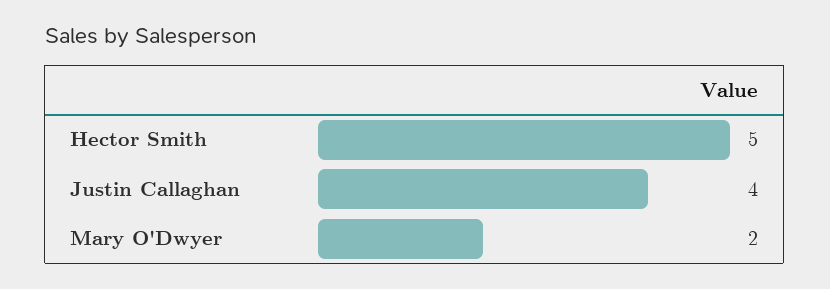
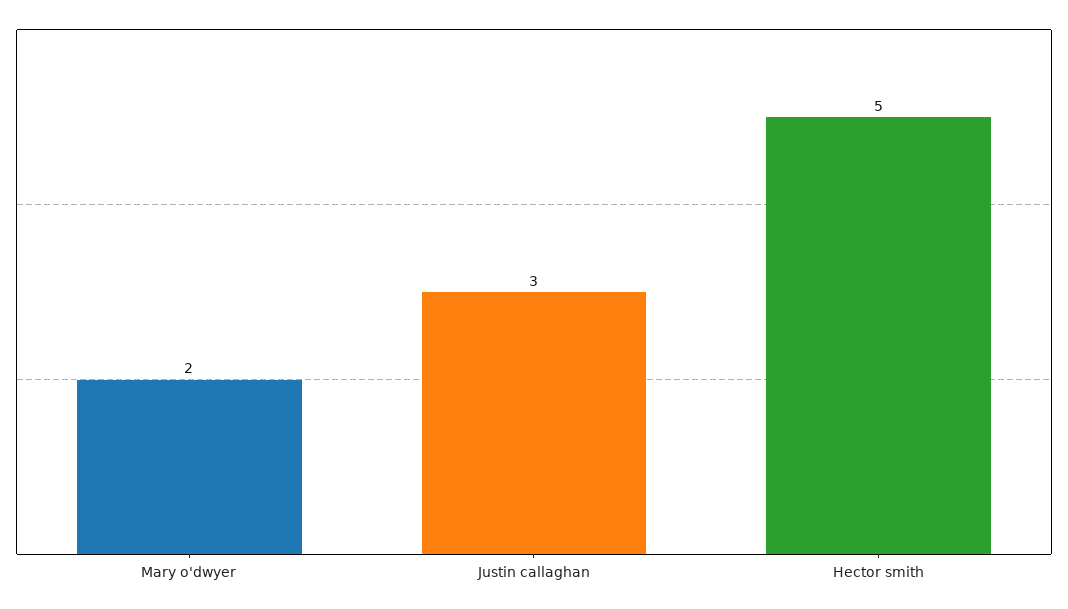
Justin Callaghan: 4 -> 3

